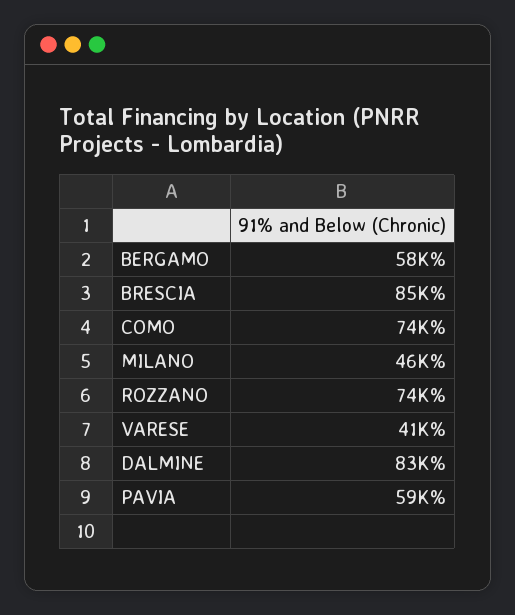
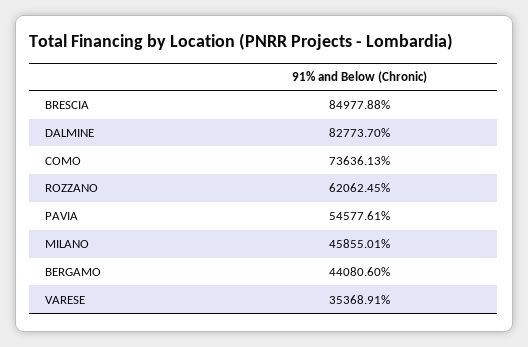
BERGAMO: 58000 -> 44080.6
ROZZANO: 74000 -> 62062.45
VARESE: 41000 -> 35368.91
PAVIA: 59000 -> 54577.61

